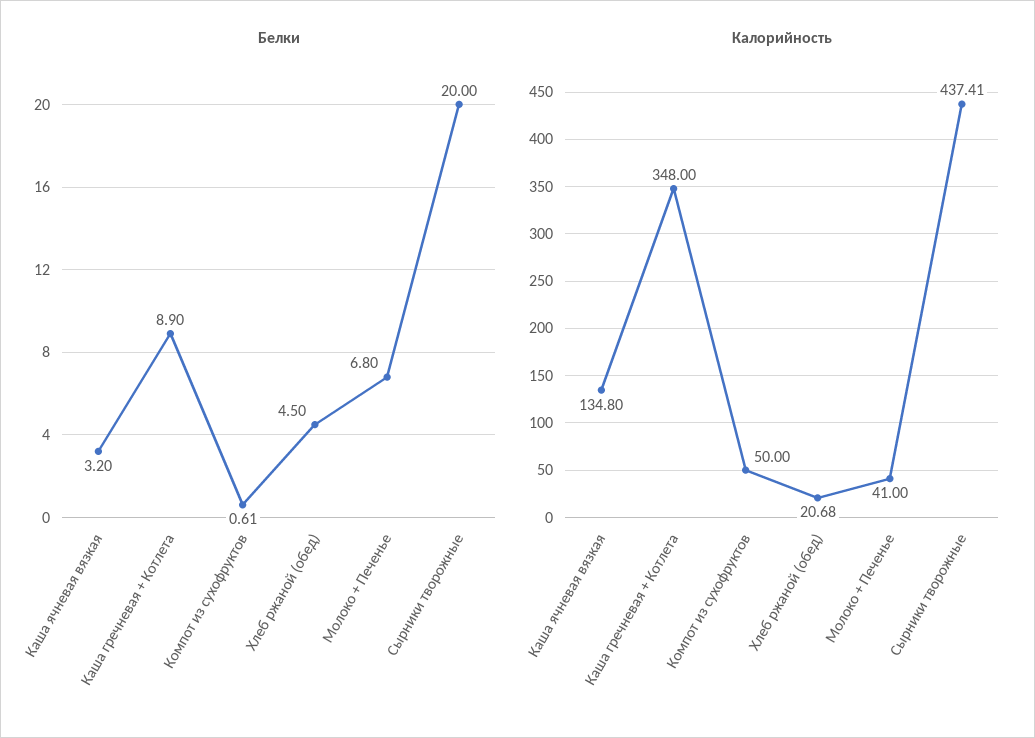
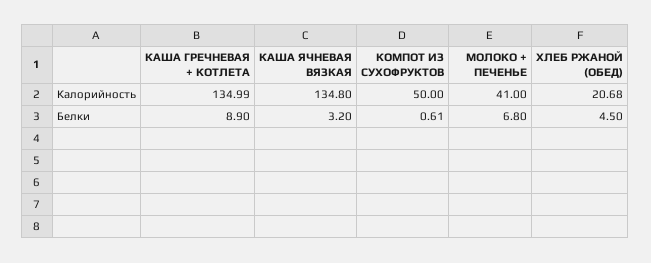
Белки, Сырники творожные: 20 -> none
Калорийность, Каша гречневая + Котлета: 348 -> 134.99
Калорийность, Сырники творожные: 437.41 -> none

